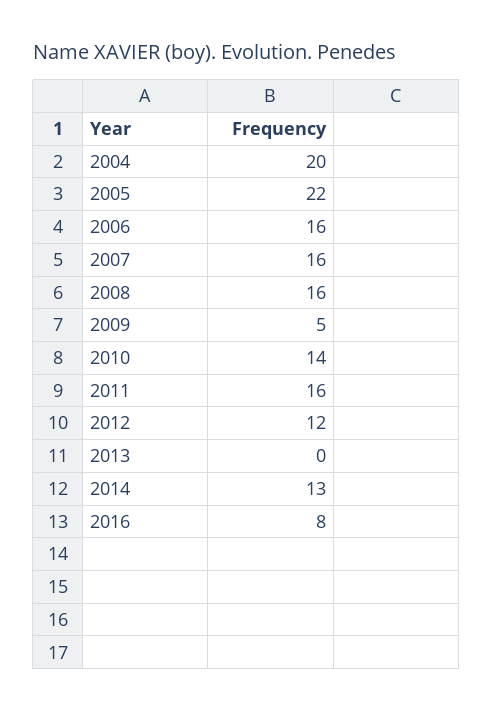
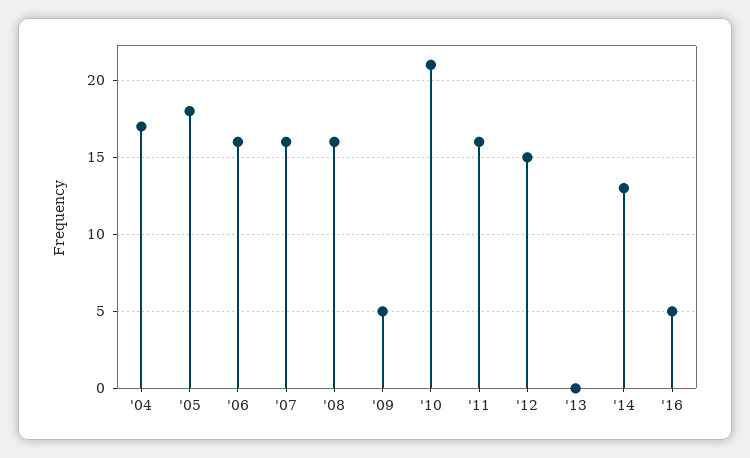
2004: 20 -> 17
2005: 22 -> 18
2010: 14 -> 21
2012: 12 -> 15
2016: 8 -> 5

